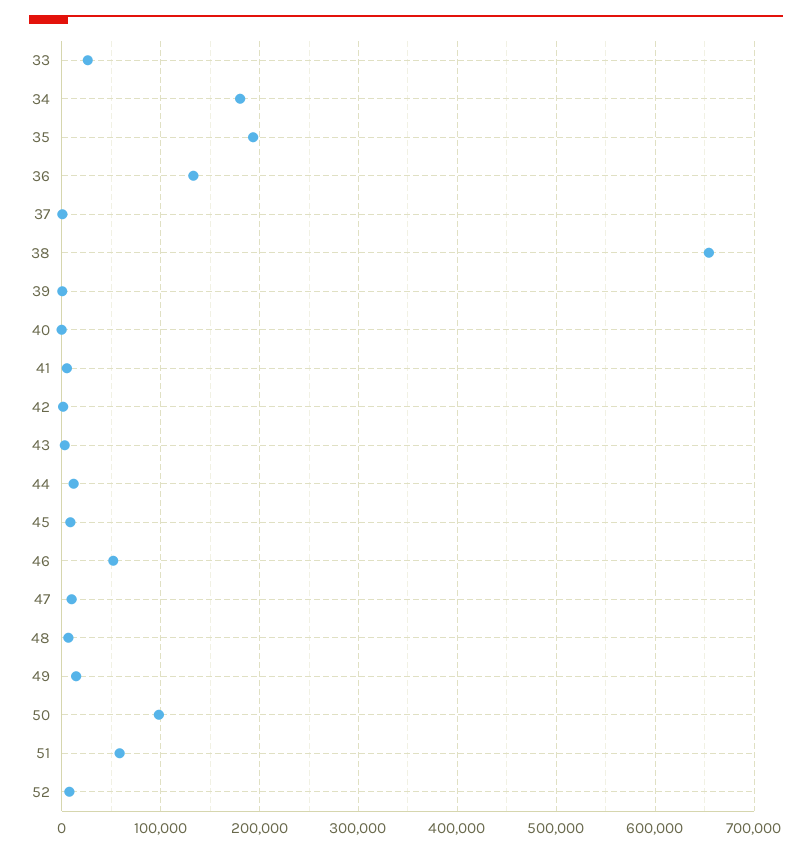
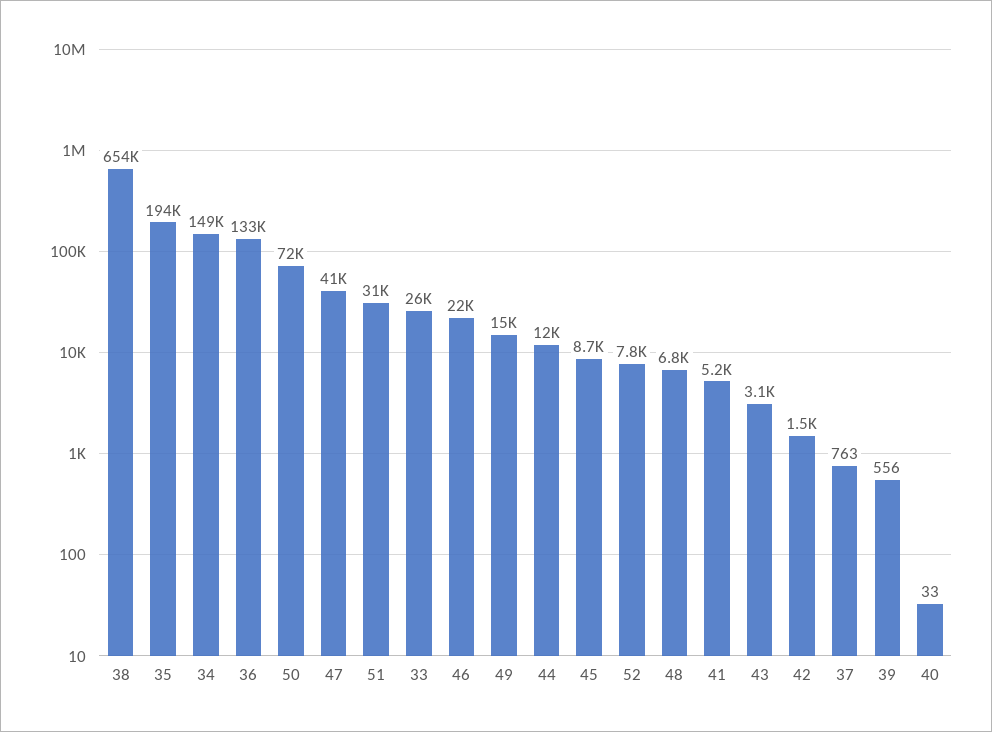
34: 180000 -> 149000
46: 50000 -> 22000
47: 10000 -> 41000
50: 100000 -> 72000
51: 60000 -> 31000

